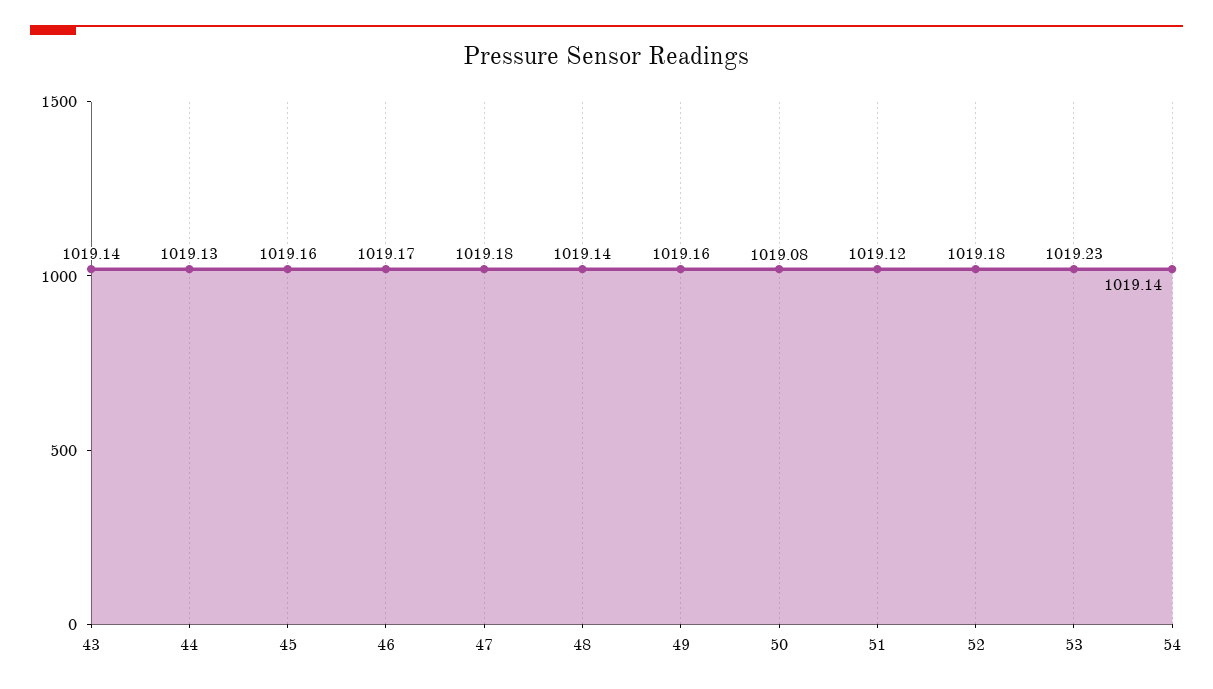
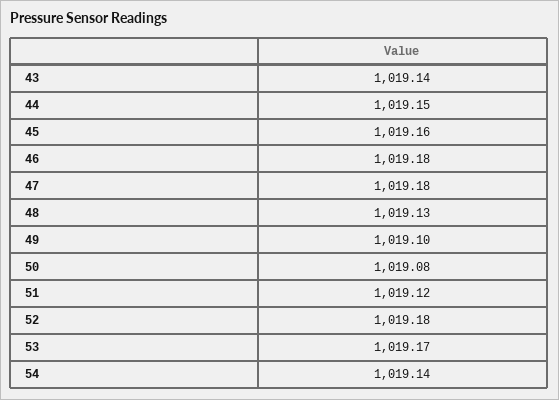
44: 1019.13 -> 1019.15
46: 1019.17 -> 1019.18
48: 1019.14 -> 1019.13
49: 1019.16 -> 1019.1
53: 1019.23 -> 1019.17

